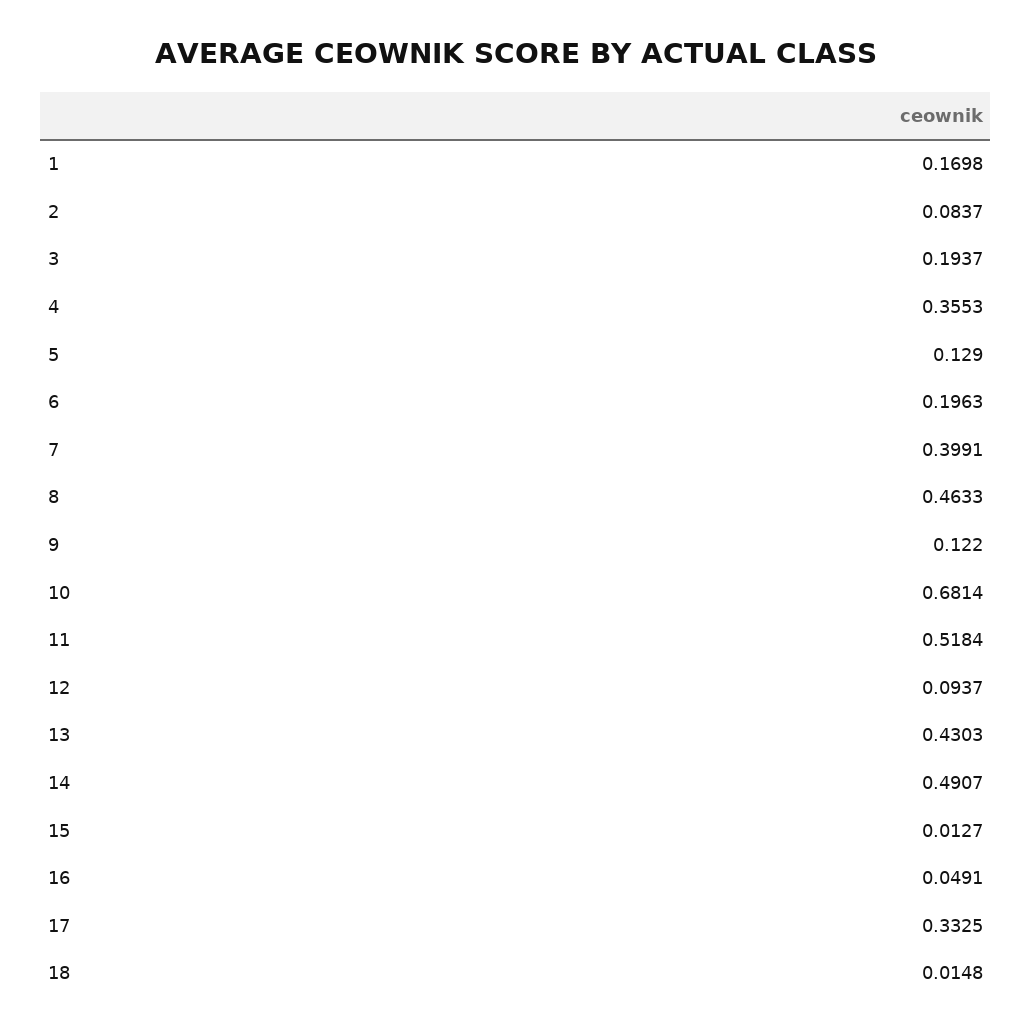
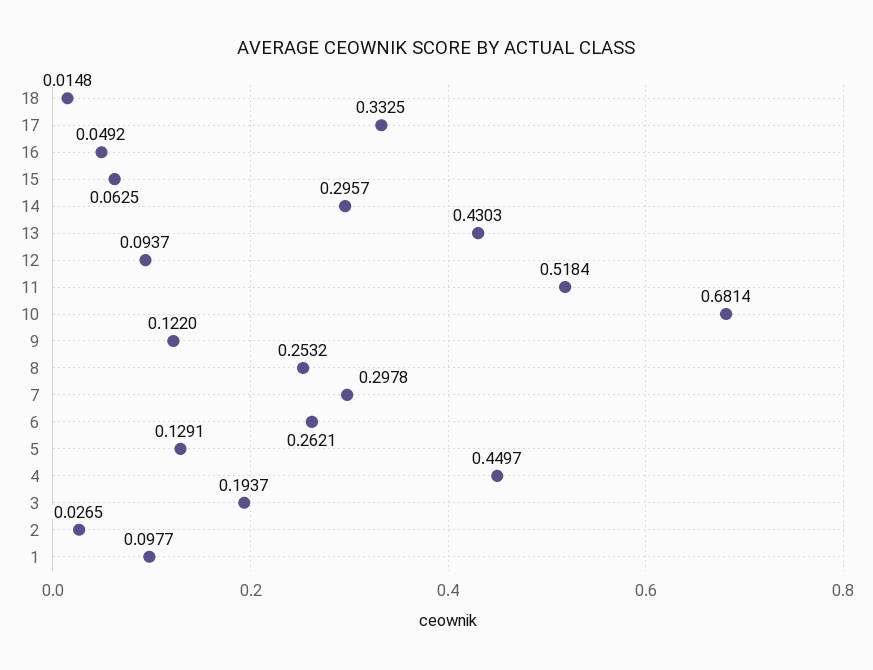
1: 0.1698 -> 0.0977
2: 0.0837 -> 0.0265
4: 0.3553 -> 0.4497
5: 0.129 -> 0.1291
6: 0.1963 -> 0.2621
7: 0.3991 -> 0.2978
8: 0.4633 -> 0.2532
14: 0.4907 -> 0.2957
15: 0.0127 -> 0.0625
16: 0.0491 -> 0.0492

